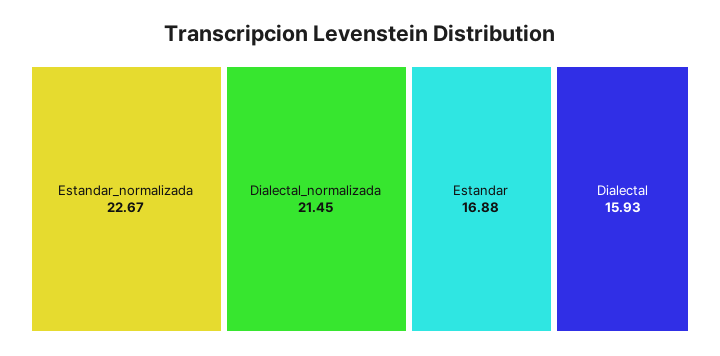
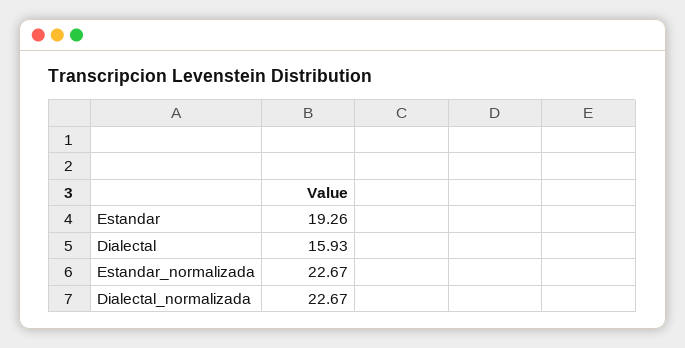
Dialectal_normalizada: 21.45 -> 22.67
Estandar: 16.88 -> 19.26

